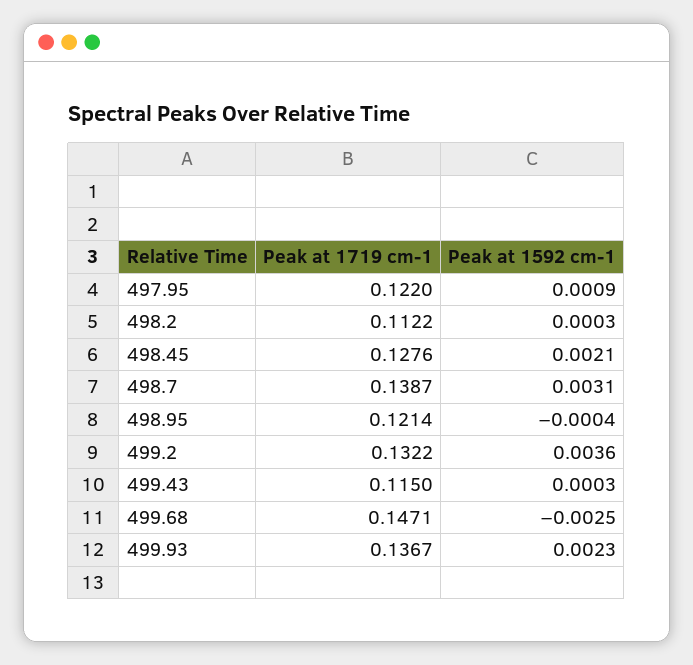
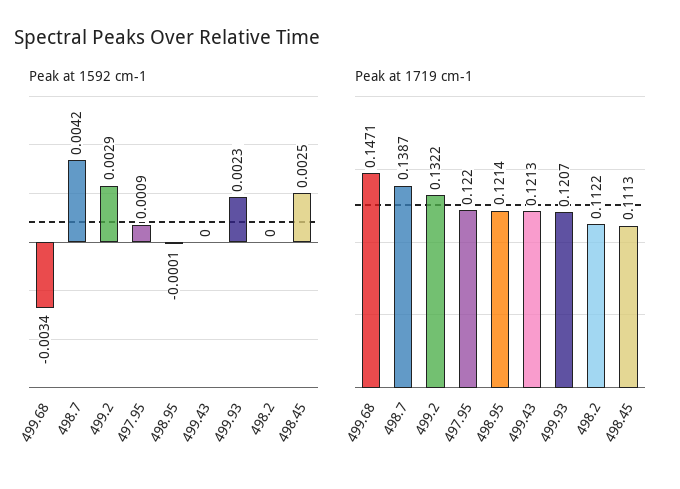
Peak at 1592 cm-1, 498.2: 0.0003 -> 0
Peak at 1719 cm-1, 498.45: 0.1276 -> 0.1113
Peak at 1592 cm-1, 498.45: 0.0021 -> 0.0025
Peak at 1592 cm-1, 498.7: 0.0031 -> 0.0042
Peak at 1592 cm-1, 498.95: -0.0004 -> -0.0001
Peak at 1592 cm-1, 499.2: 0.0036 -> 0.0029
Peak at 1719 cm-1, 499.43: 0.115 -> 0.1213
Peak at 1592 cm-1, 499.43: 0.0003 -> 0
Peak at 1592 cm-1, 499.68: -0.0025 -> -0.0034
Peak at 1719 cm-1, 499.93: 0.1367 -> 0.1207

